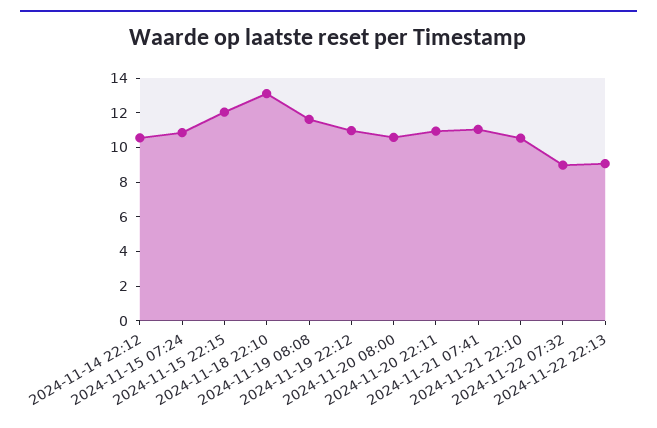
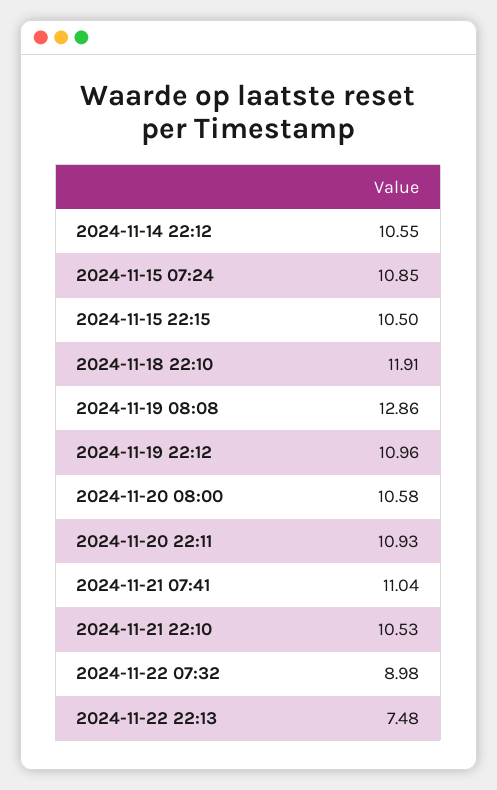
2024-11-15 22:15: 12 -> 10.5
2024-11-18 22:10: 13 -> 11.91
2024-11-19 08:08: 11.5 -> 12.86
2024-11-22 22:13: 9 -> 7.48

